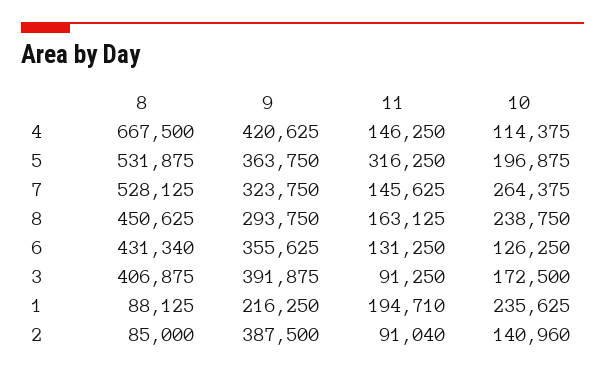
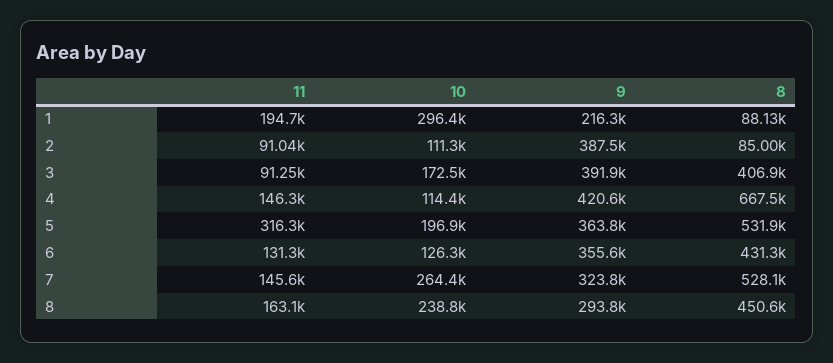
10, 1: 235625 -> 296400
10, 2: 140960 -> 111300

